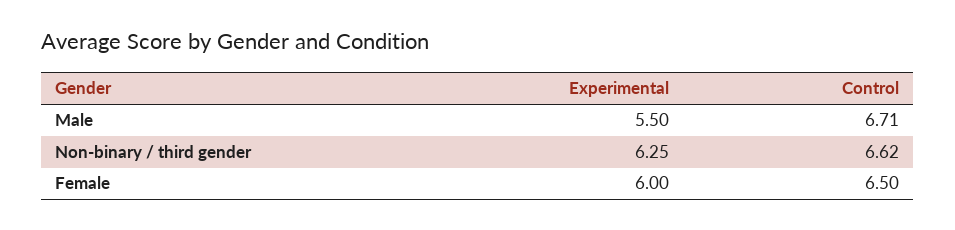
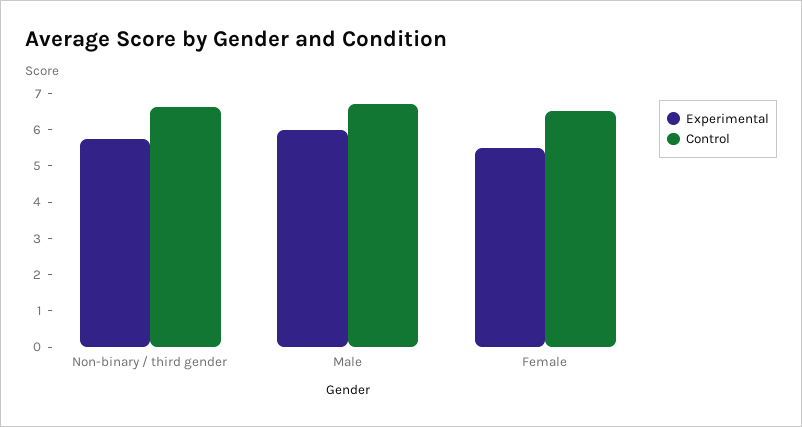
Experimental, Male: 5.5 -> 6
Experimental, Non-binary / third gender: 6.25 -> 5.75
Experimental, Female: 6 -> 5.5

